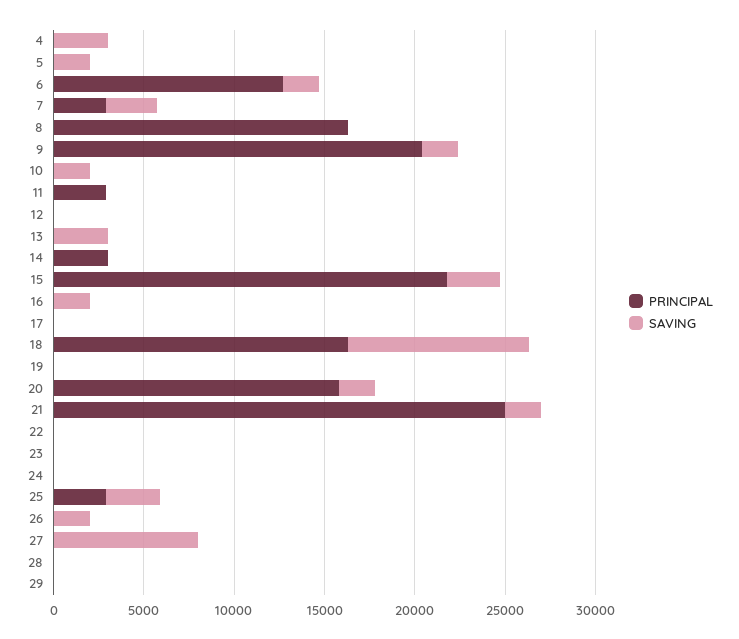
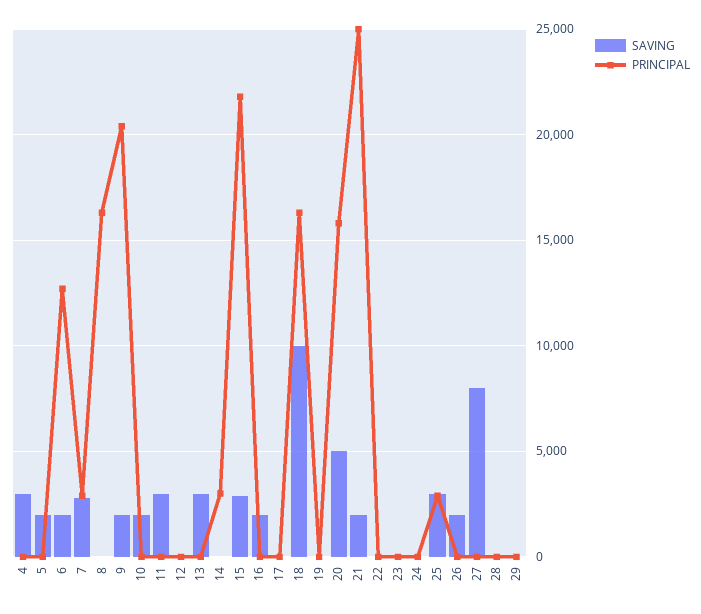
PRINCIPAL, 11: 3000 -> 0
SAVING, 11: 0 -> 3000
SAVING, 20: 2000 -> 5000

